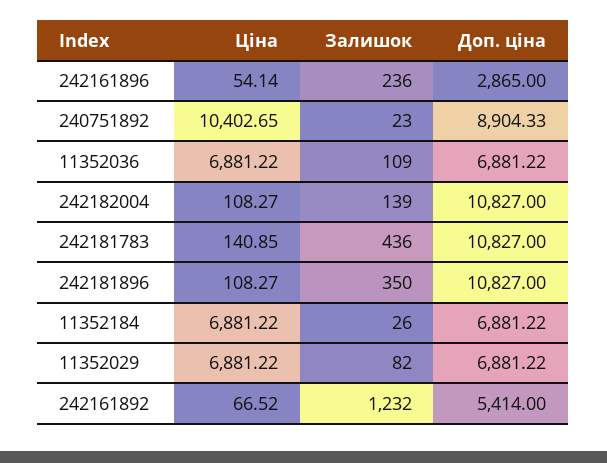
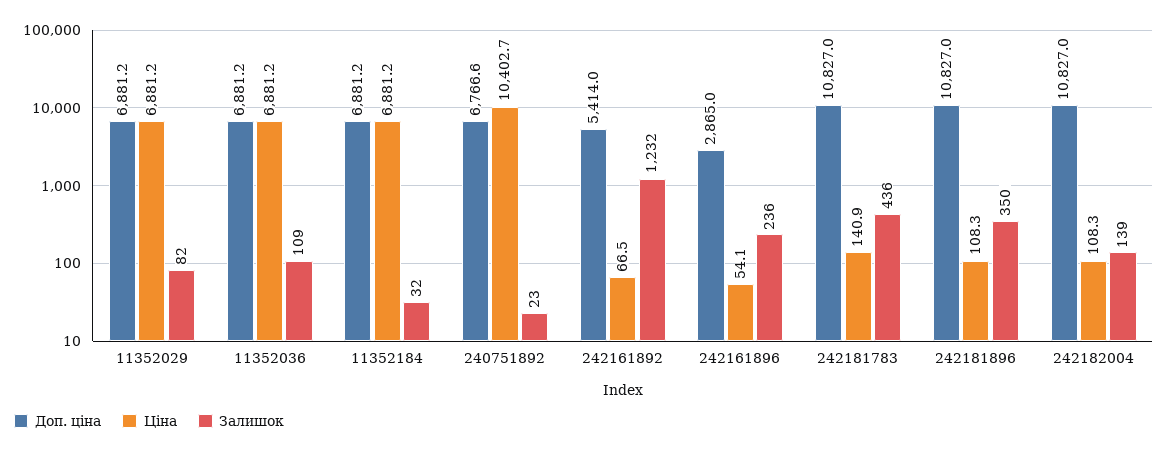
Доп. ціна, 240751892: 8904.33 -> 6766.6
Залишок, 11352184: 26 -> 32

